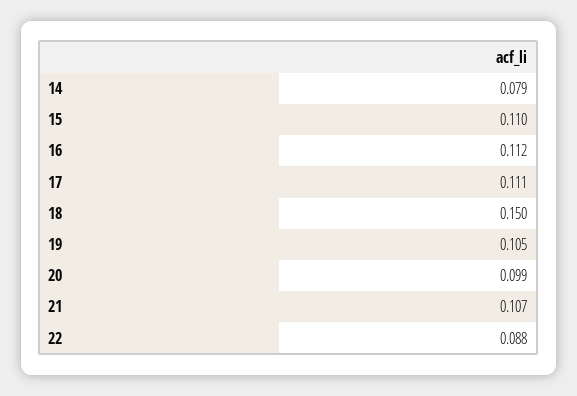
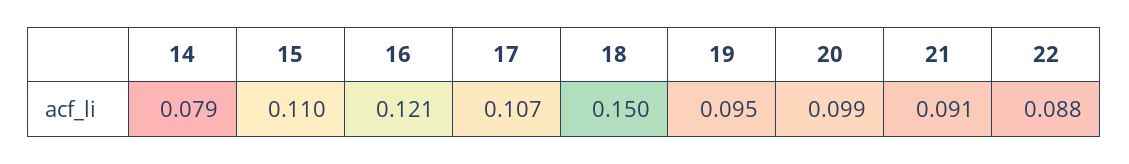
16: 0.112 -> 0.121
17: 0.111 -> 0.107
19: 0.105 -> 0.095
21: 0.107 -> 0.091

